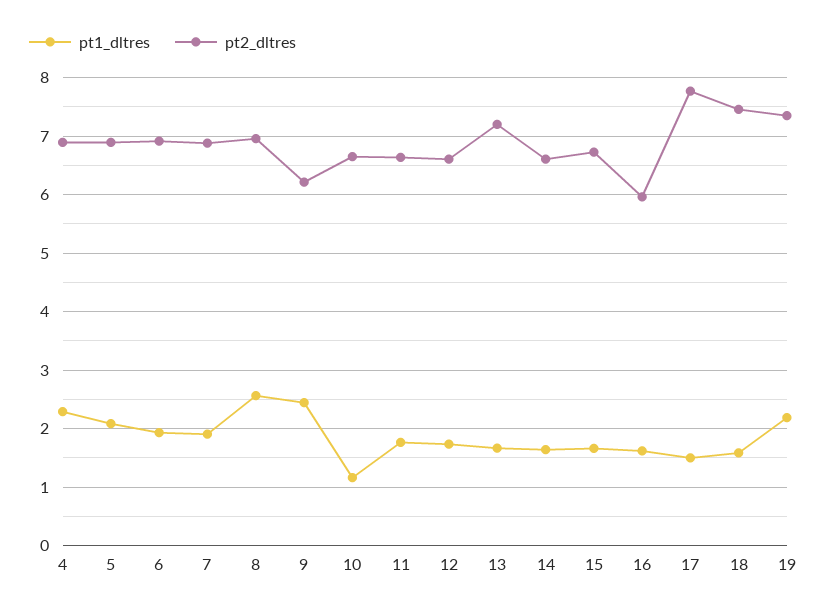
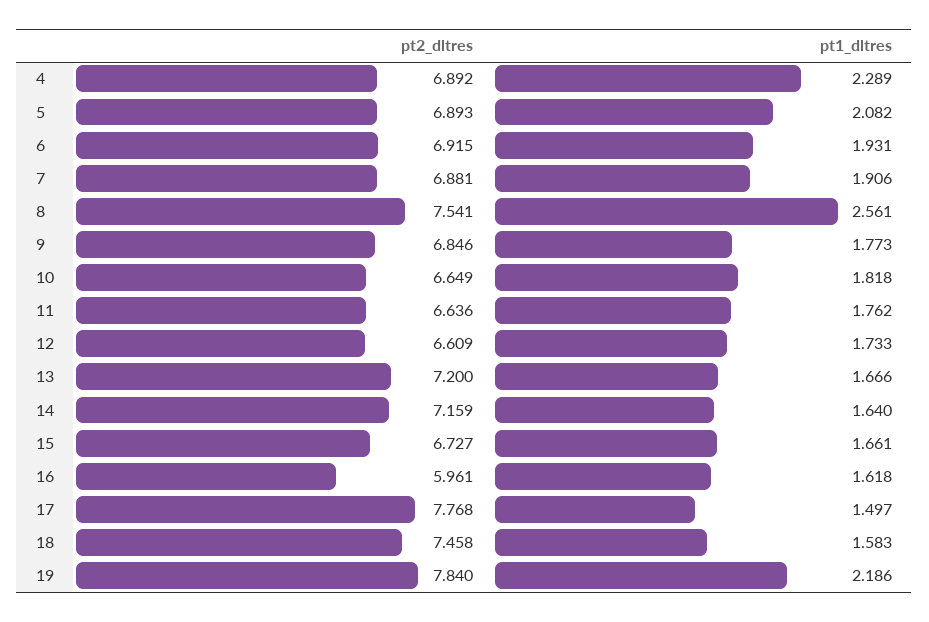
pt2_dltres, 8: 7 -> 7.541
pt1_dltres, 9: 2.4 -> 1.773
pt2_dltres, 9: 6.2 -> 6.846
pt1_dltres, 10: 1.2 -> 1.818
pt2_dltres, 14: 6.6 -> 7.159
pt2_dltres, 19: 7.4 -> 7.84

